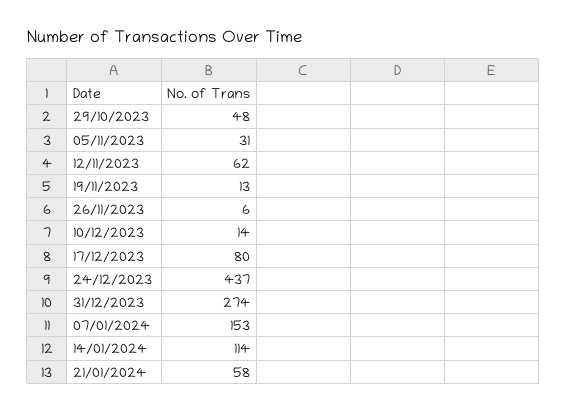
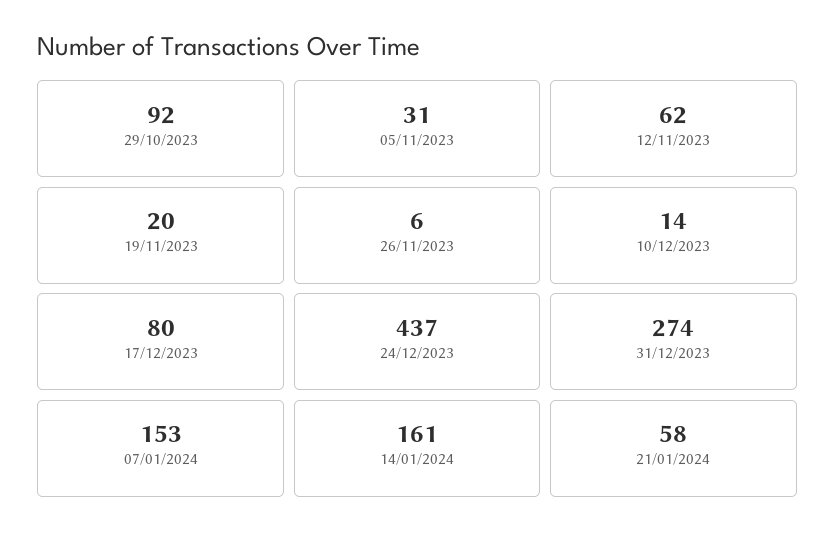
29/10/2023: 48 -> 92
19/11/2023: 13 -> 20
14/01/2024: 114 -> 161

